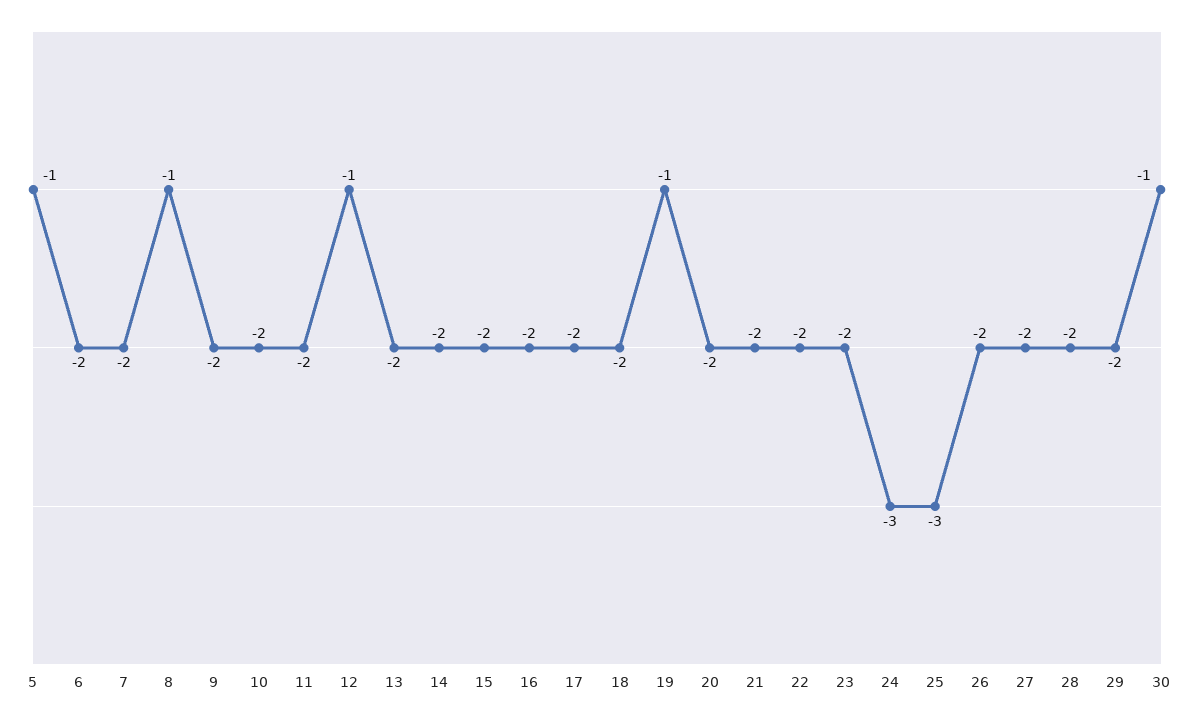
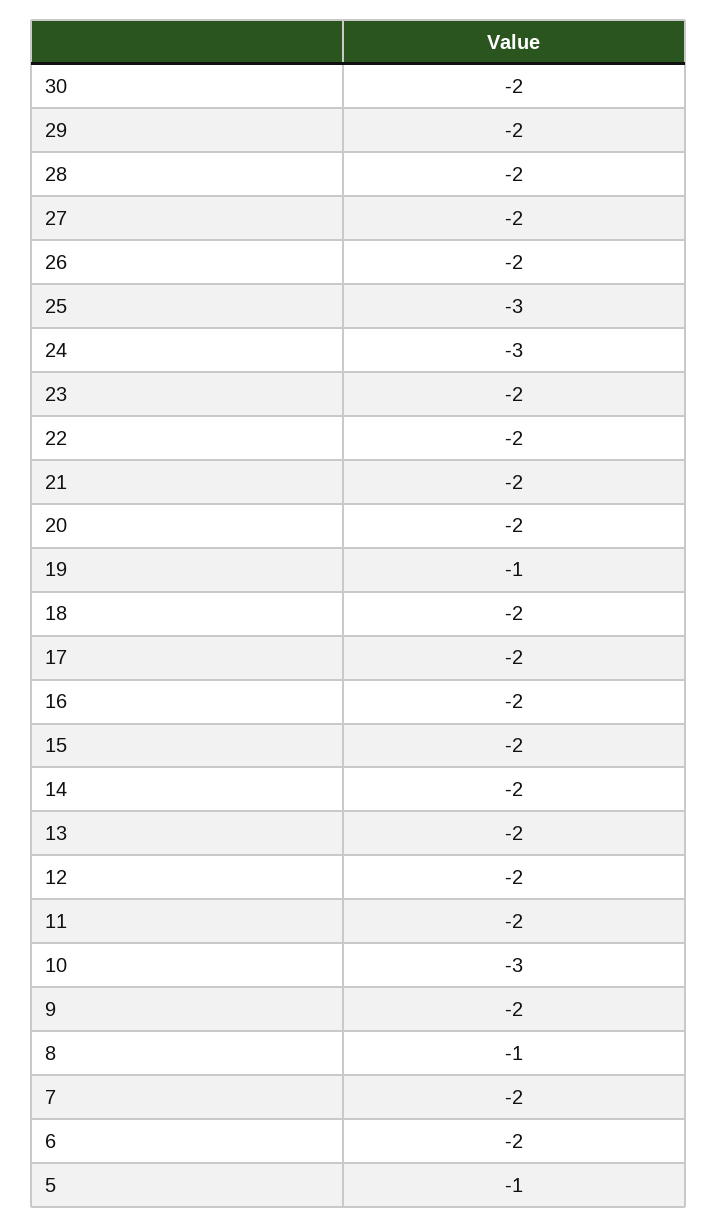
10: -2 -> -3
12: -1 -> -2
30: -1 -> -2

